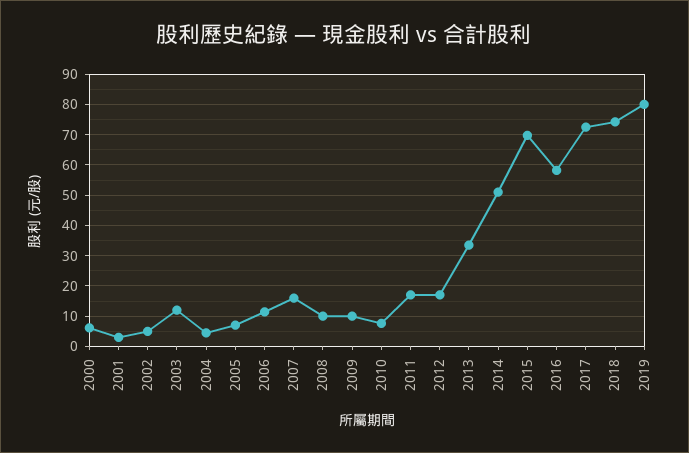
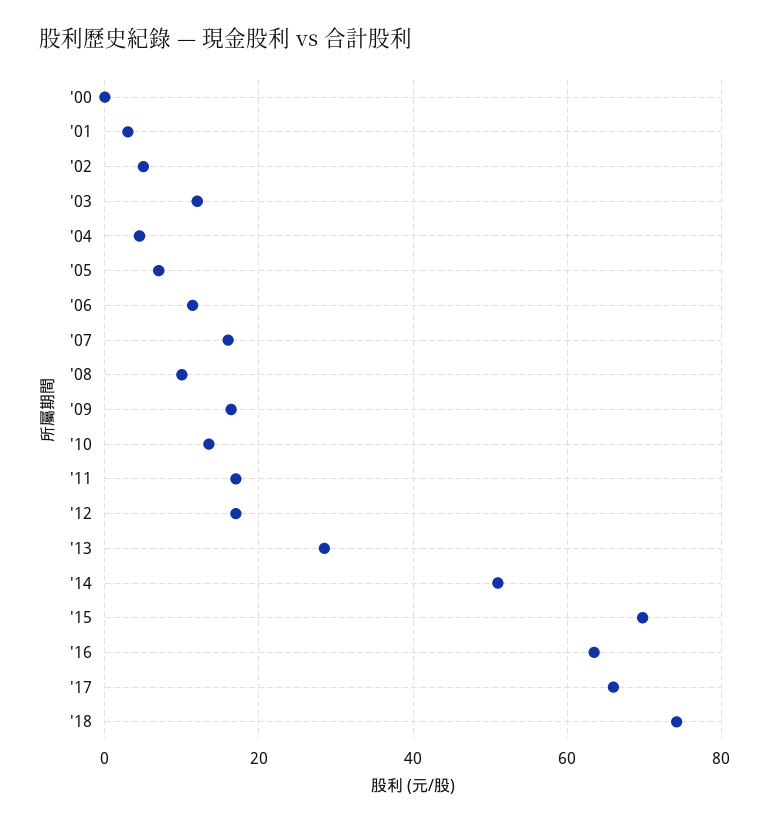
2000: 6 -> 0
2009: 10 -> 16
2010: 8 -> 14
2013: 34 -> 28
2016: 58 -> 64
2017: 72 -> 66
2019: 80 -> none

